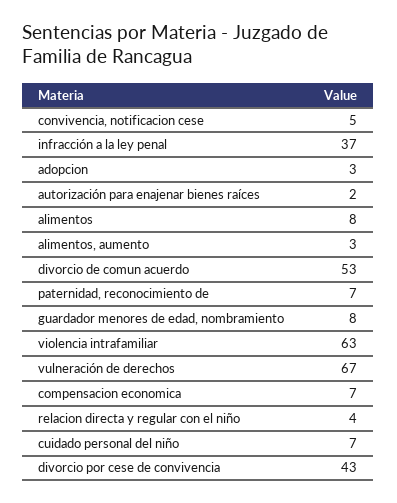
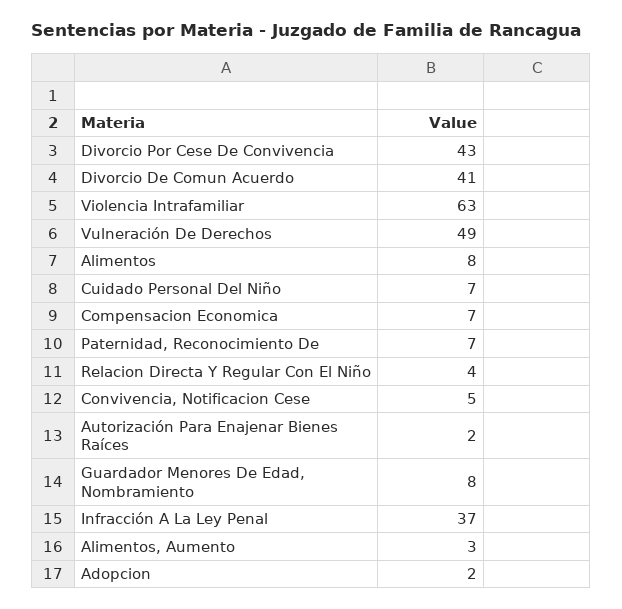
adopcion: 3 -> 2
divorcio de comun acuerdo: 53 -> 41
vulneración de derechos: 67 -> 49

